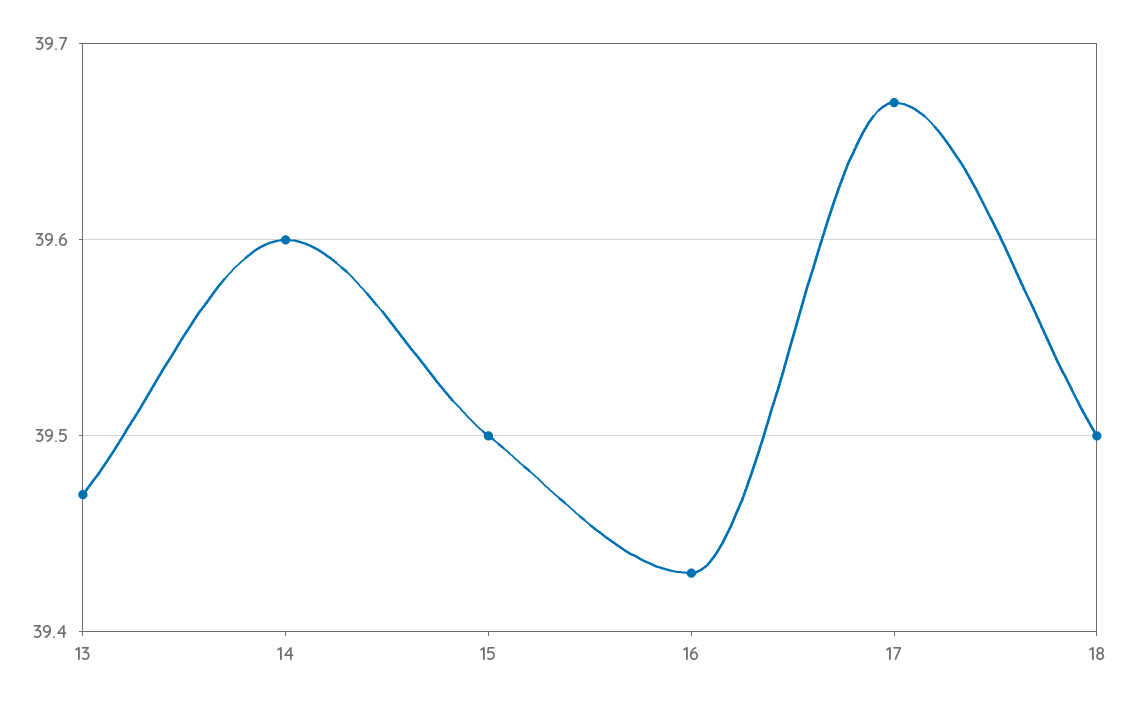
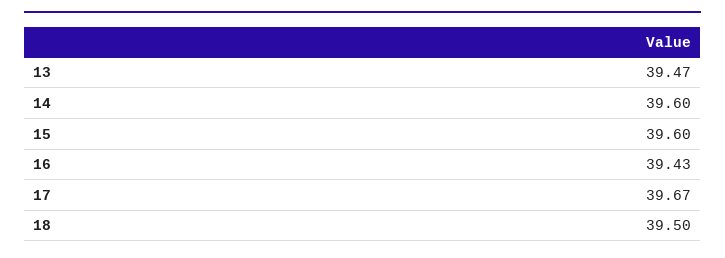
15: 39.5 -> 39.6

